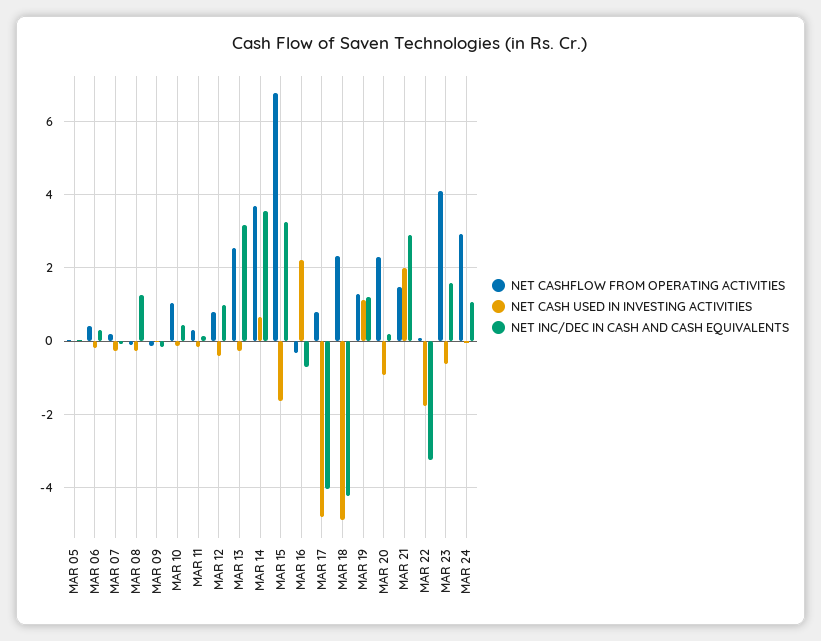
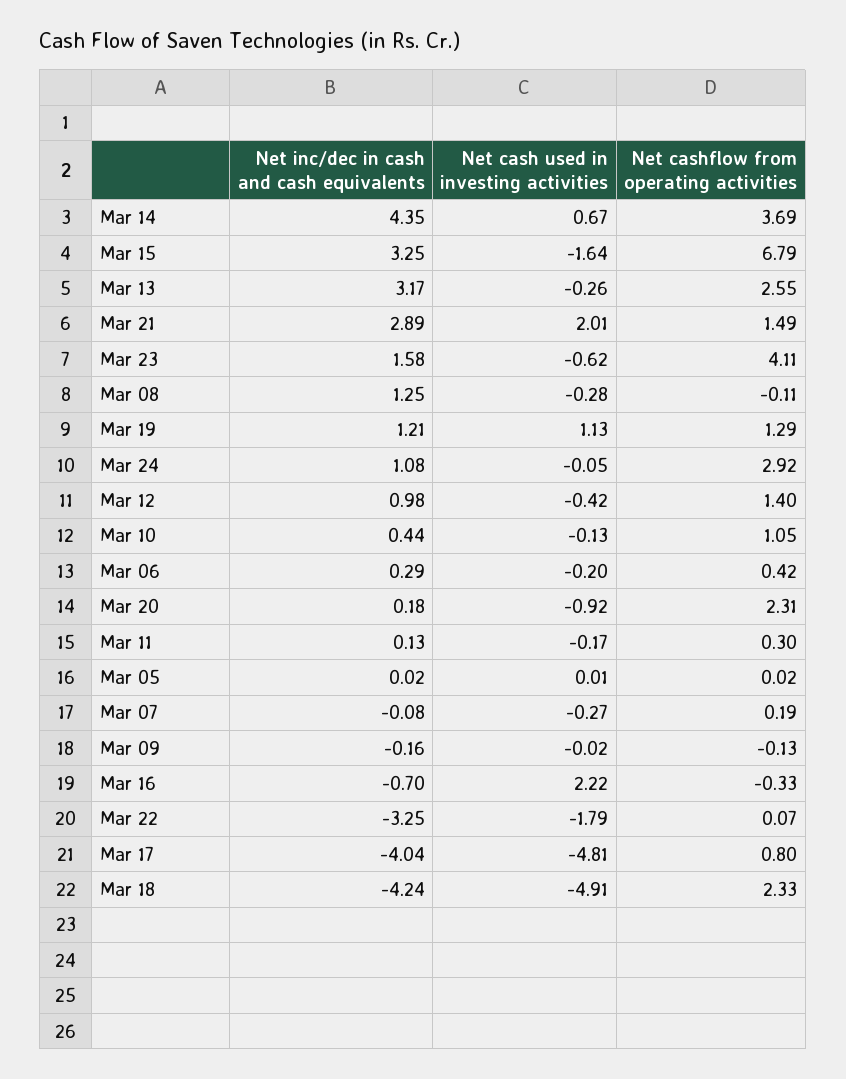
NET CASHFLOW FROM OPERATING ACTIVITIES, MAR 12: 0.8 -> 1.4
NET INC/DEC IN CASH AND CASH EQUIVALENTS, MAR 14: 3.6 -> 4.35

